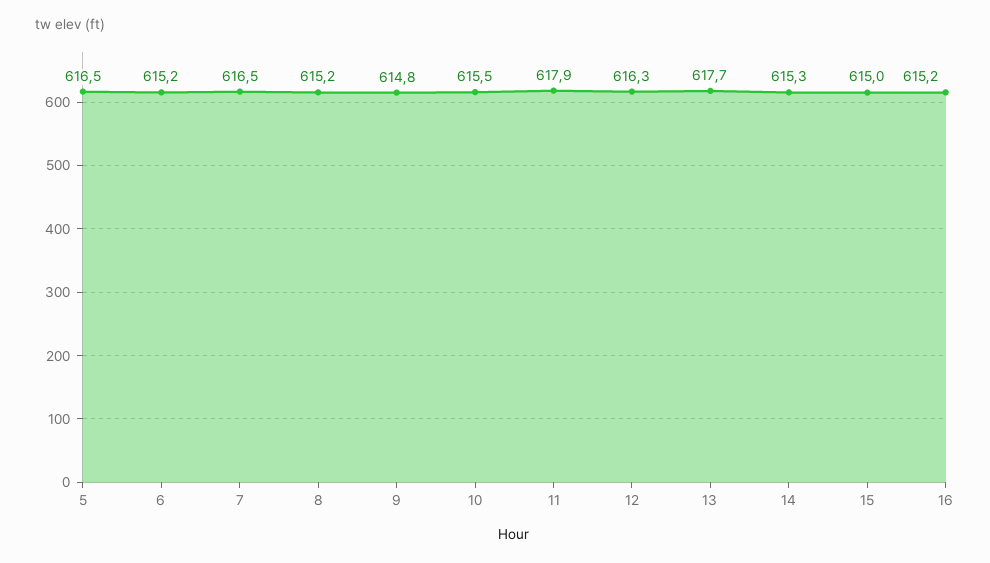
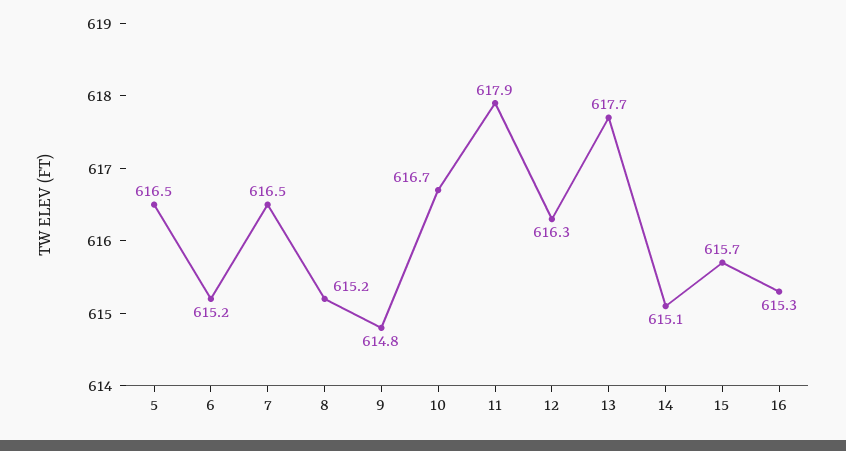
10: 615.5 -> 616.7
14: 615.3 -> 615.1
15: 615 -> 615.7
16: 615.2 -> 615.3

